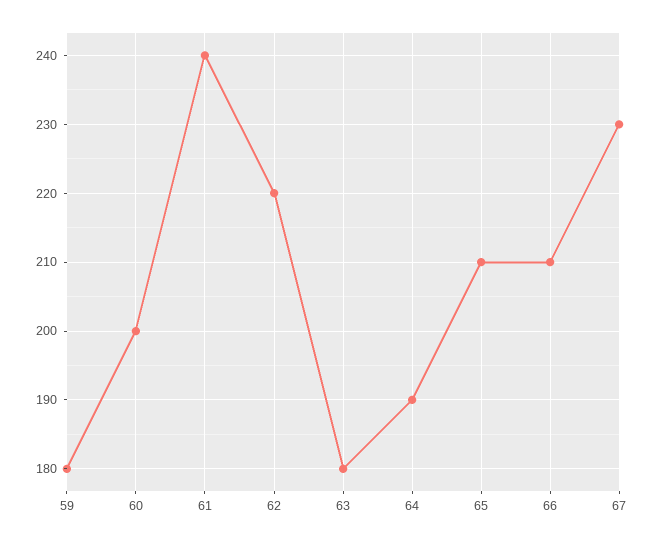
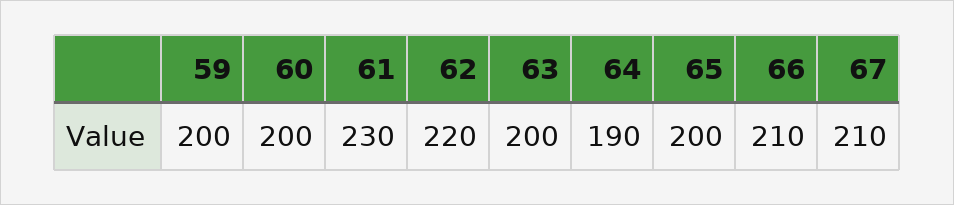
59: 180 -> 200
61: 240 -> 230
63: 180 -> 200
65: 210 -> 200
67: 230 -> 210

